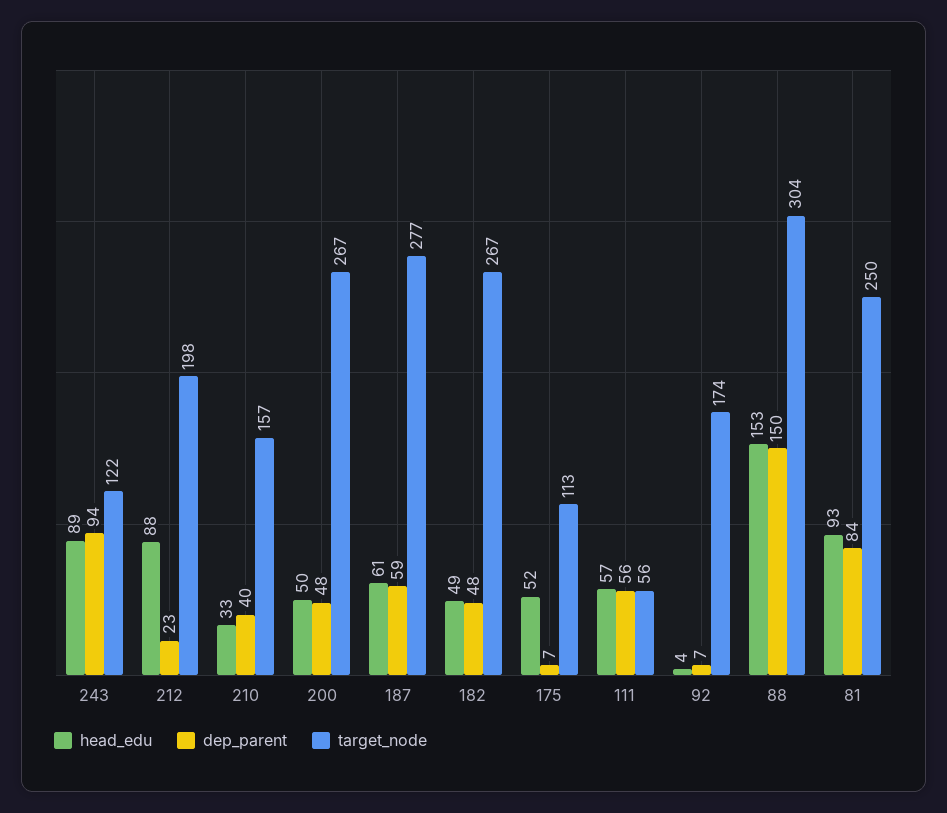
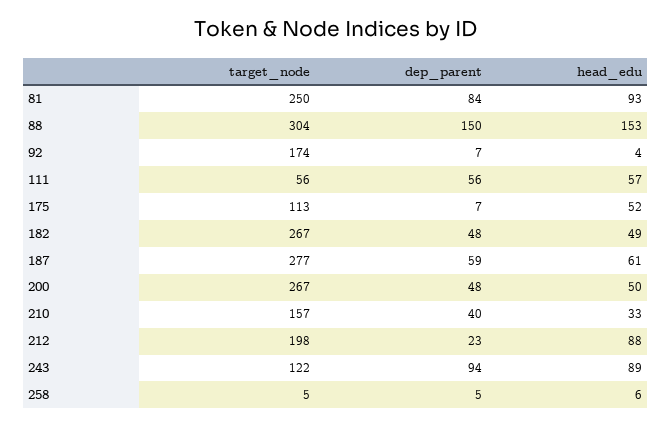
target_node, 258: none -> 5
dep_parent, 258: none -> 5
head_edu, 258: none -> 6

